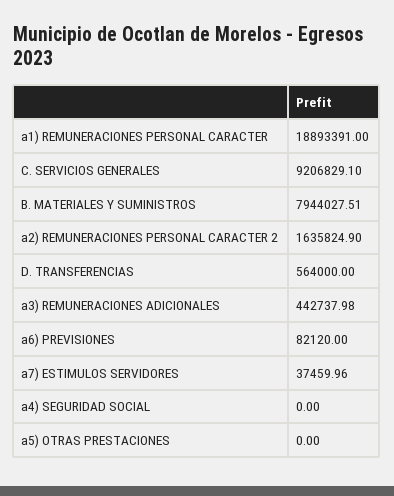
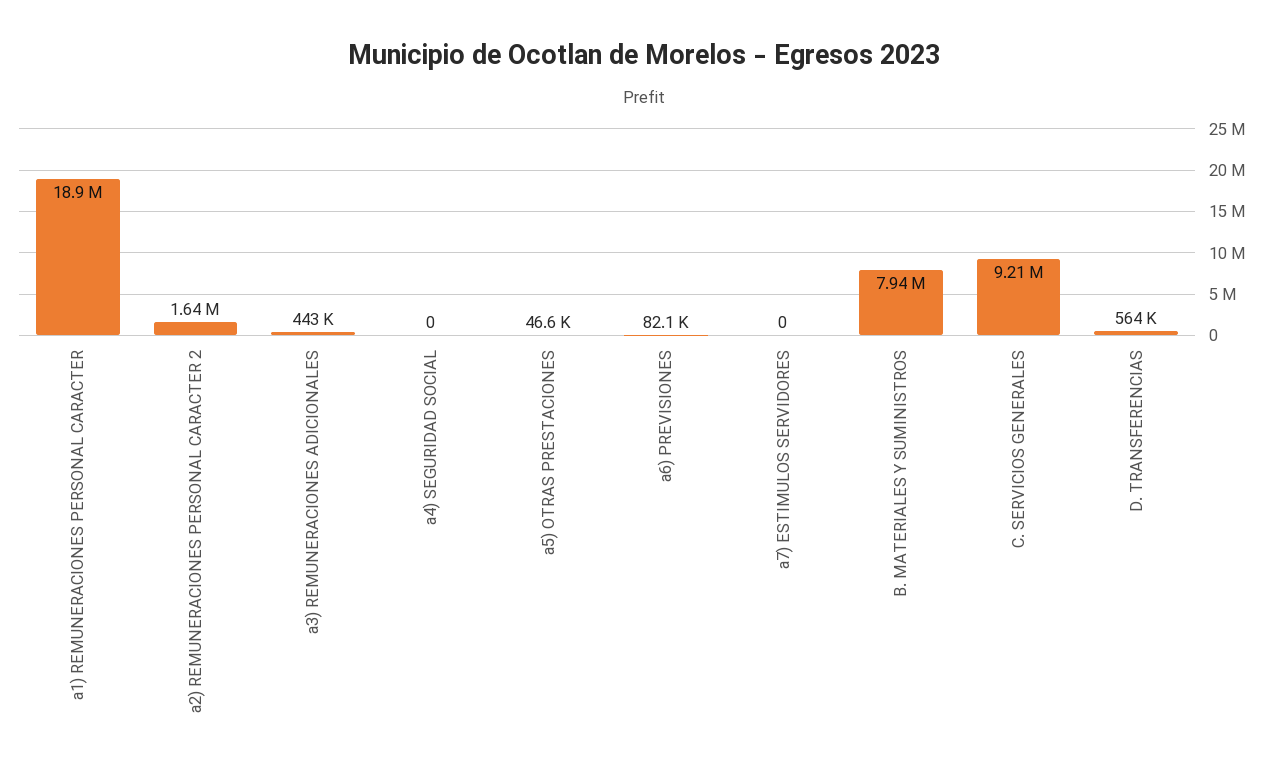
a7) ESTIMULOS SERVIDORES: 37459.96 -> 0
a5) OTRAS PRESTACIONES: 0 -> 46600

